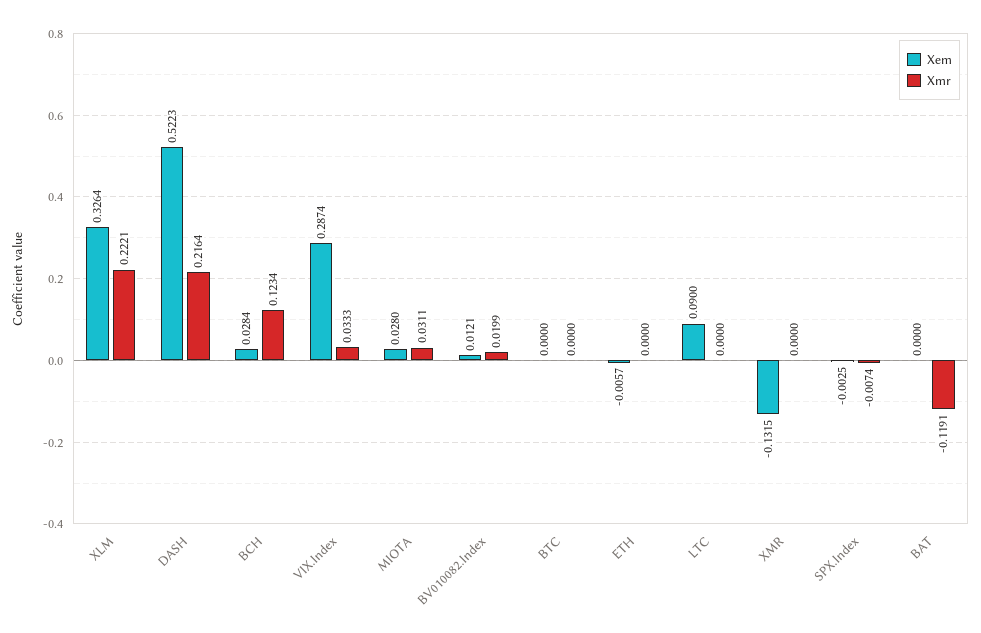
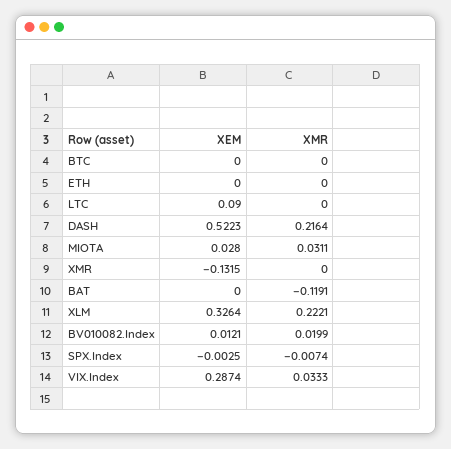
Xem, BCH: 0.0284 -> none
Xmr, BCH: 0.1234 -> none
Xem, ETH: -0.0057 -> 0

